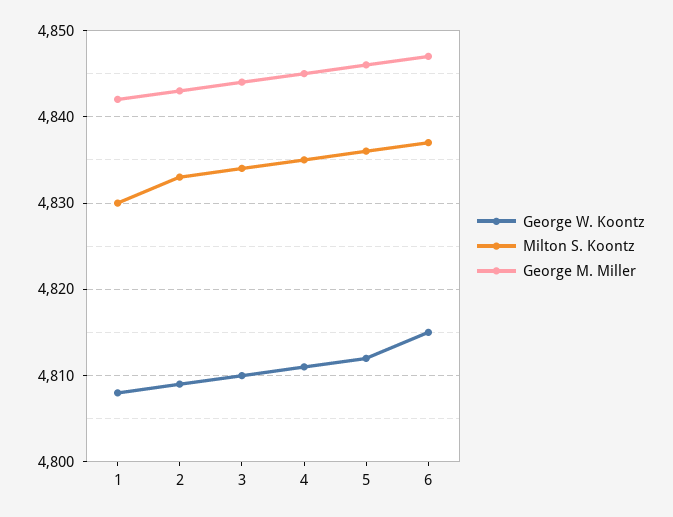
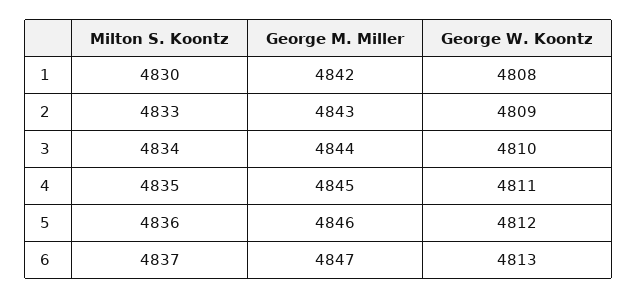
George W. Koontz, 6: 4815 -> 4813

